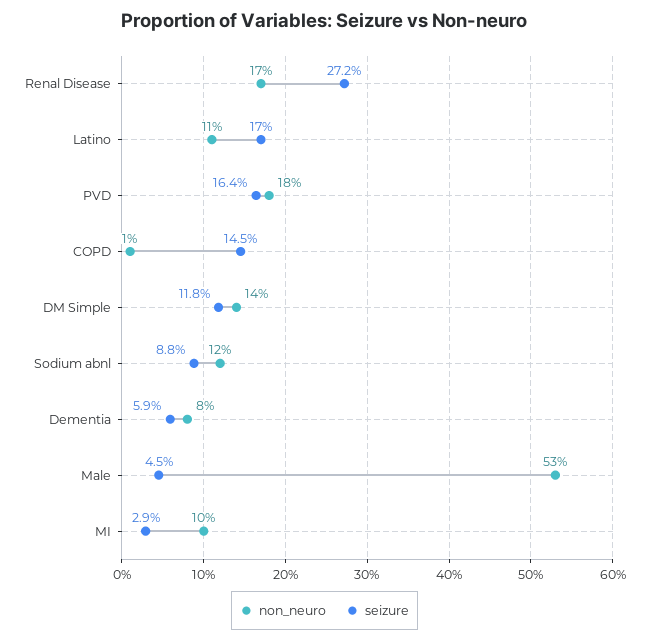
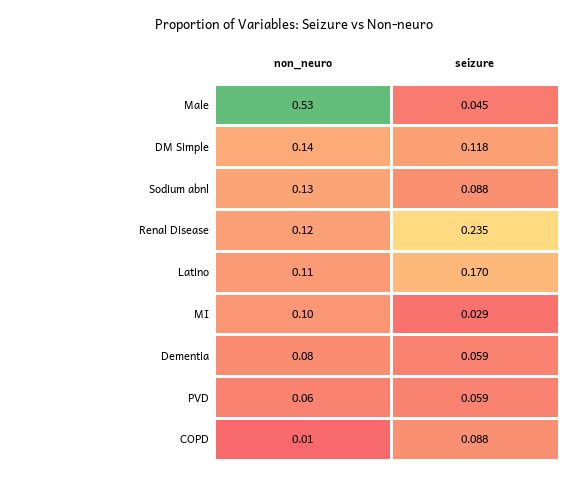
non_neuro, Renal Disease: 0.17 -> 0.12
seizure, Renal Disease: 0.272 -> 0.235
non_neuro, PVD: 0.18 -> 0.06
seizure, PVD: 0.164 -> 0.059
seizure, COPD: 0.145 -> 0.088
non_neuro, Sodium abnl: 0.12 -> 0.13

